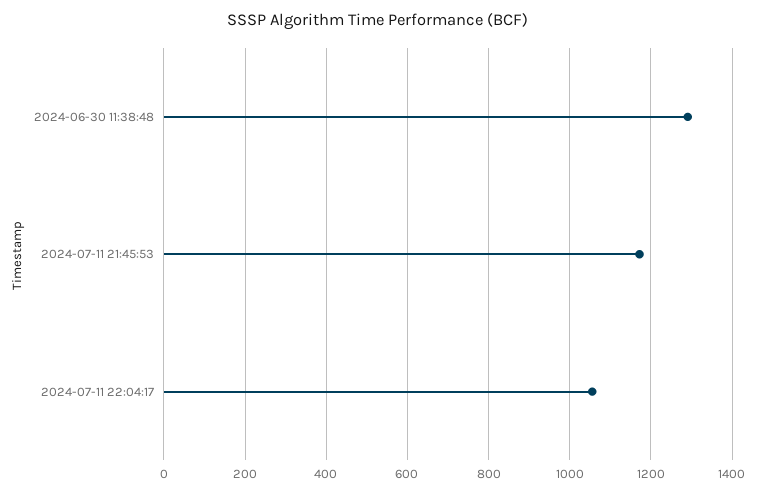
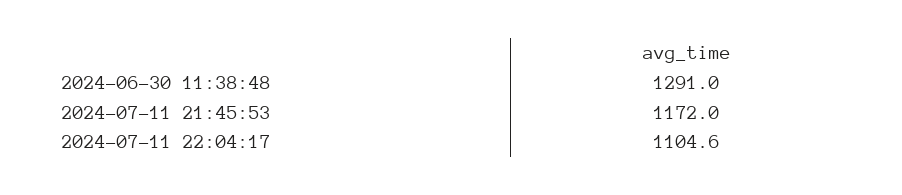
2024-07-11 22:04:17: 1060 -> 1104.6

